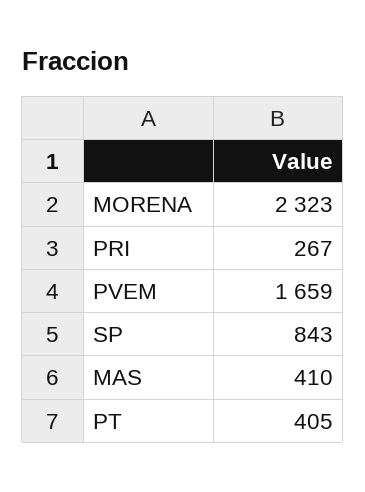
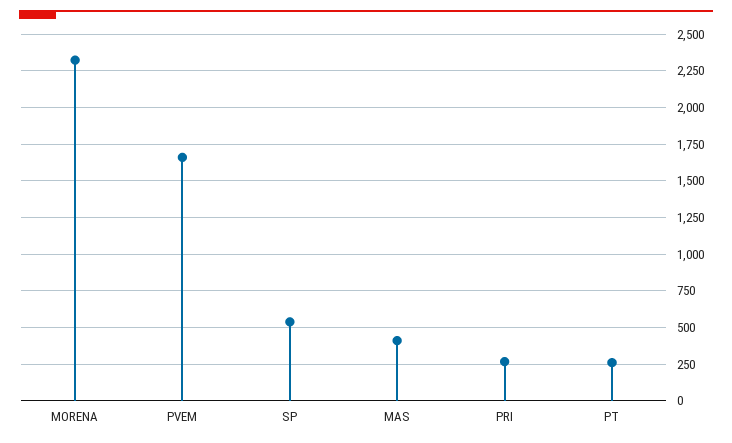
SP: 843 -> 550
PT: 405 -> 250

